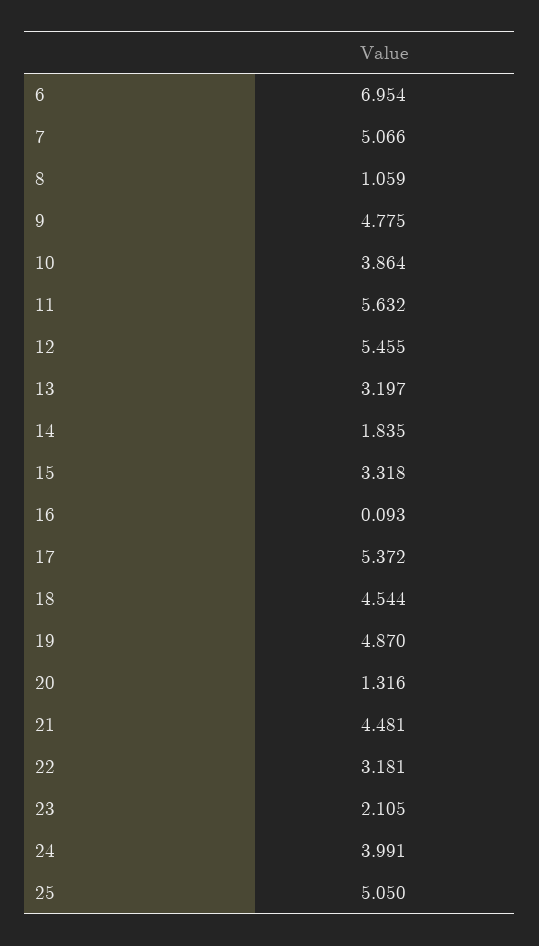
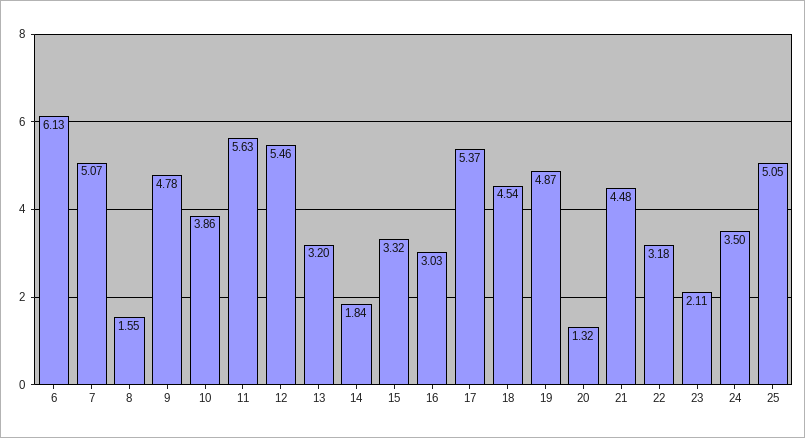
6: 6.954 -> 6.13
8: 1.059 -> 1.55
16: 0.093 -> 3.03
24: 3.991 -> 3.5

